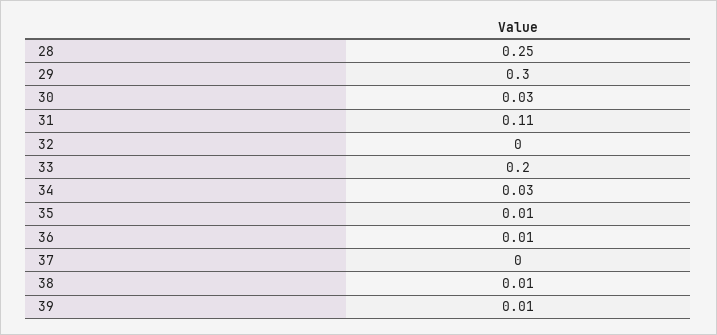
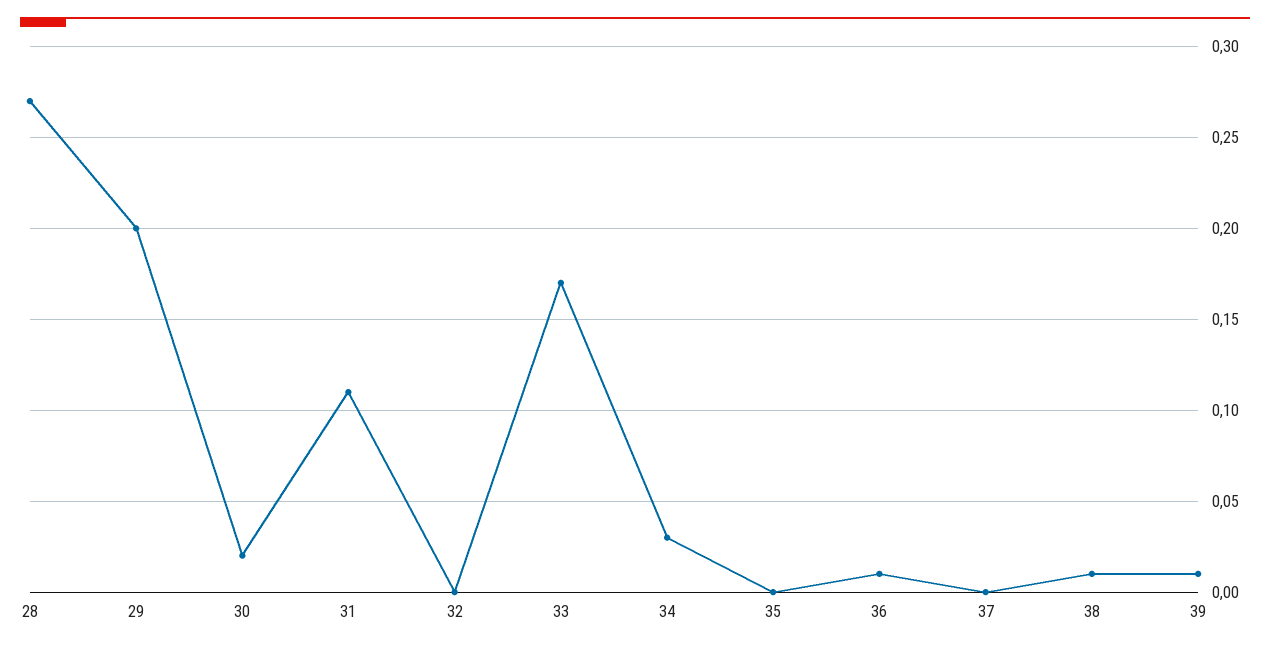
28: 0.25 -> 0.27
29: 0.3 -> 0.2
30: 0.03 -> 0.02
33: 0.2 -> 0.17
35: 0.01 -> 0

